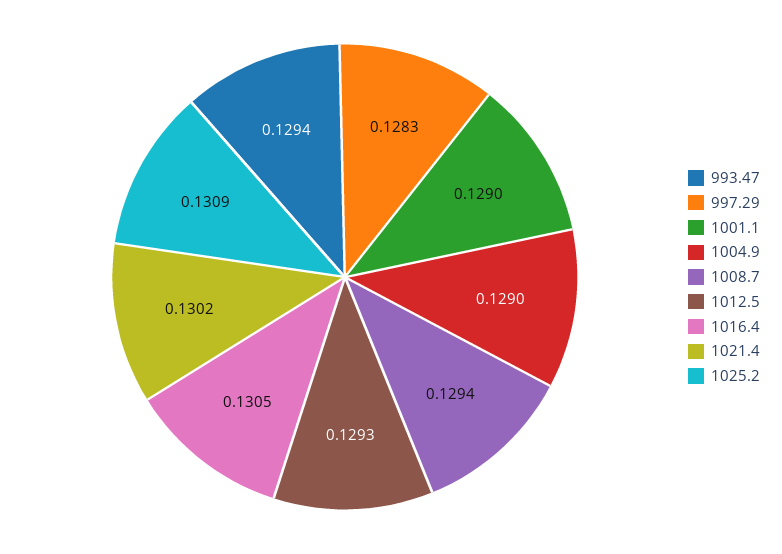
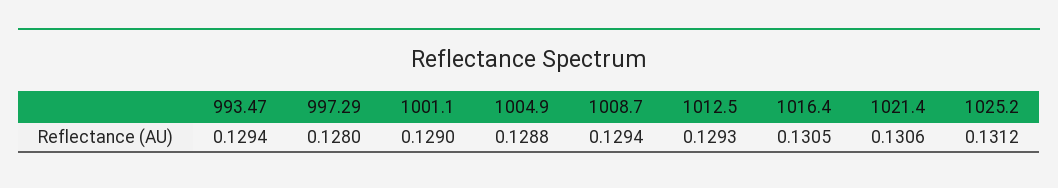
997.29: 0.1283 -> 0.128
1004.9: 0.129 -> 0.1288
1021.4: 0.1302 -> 0.1306
1025.2: 0.1309 -> 0.1312

